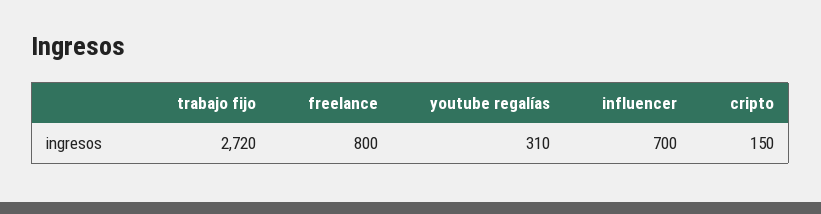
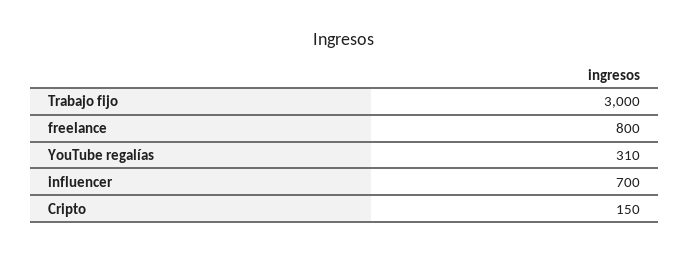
trabajo fijo: 2720 -> 3000

